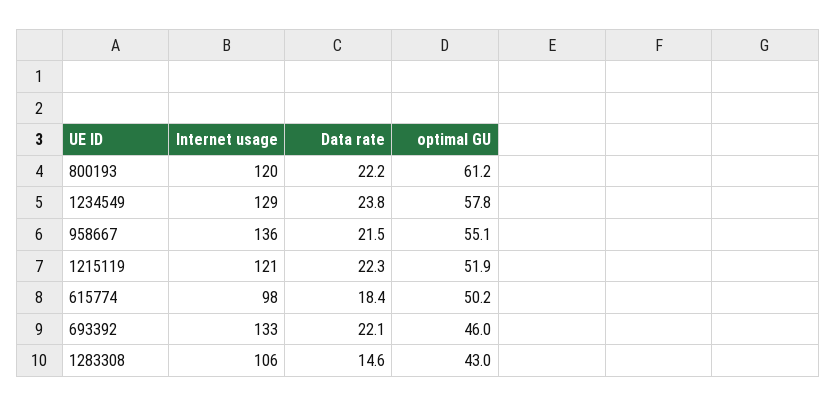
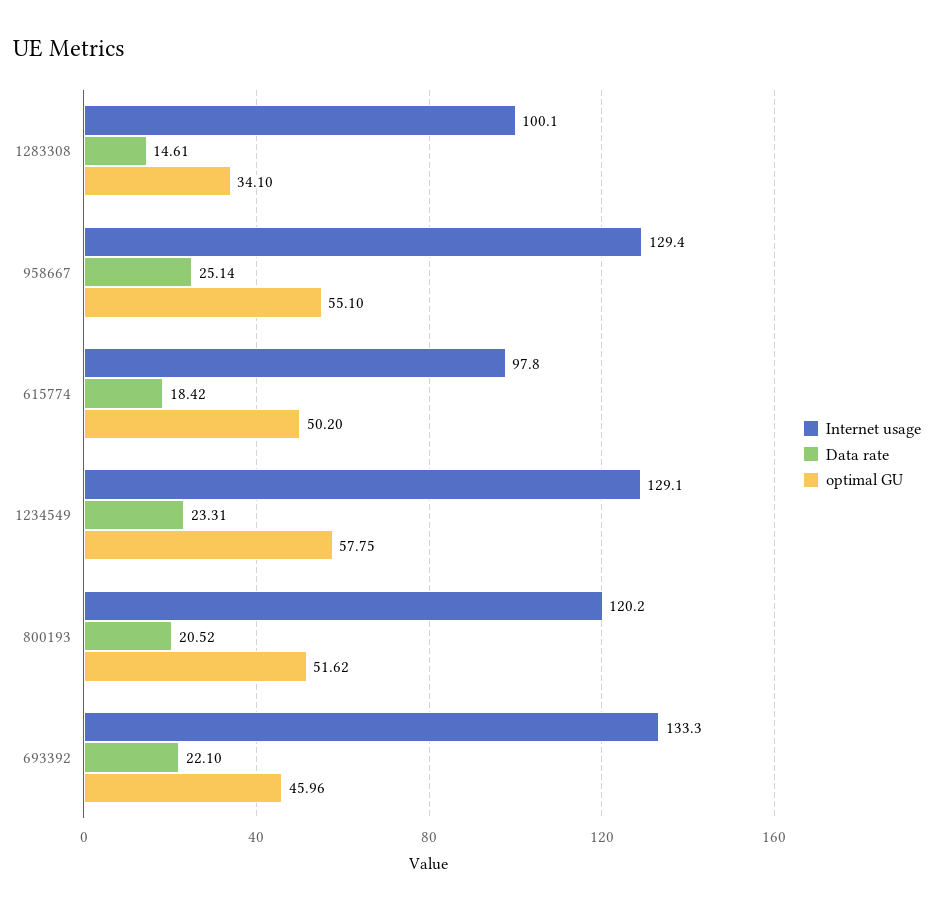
Data rate, 800193: 22.2 -> 20.52
optimal GU, 800193: 61.2 -> 51.62
Data rate, 1234549: 23.8 -> 23.31
Internet usage, 958667: 136 -> 129.4
Data rate, 958667: 21.5 -> 25.14
Internet usage, 1215119: 121 -> none
Data rate, 1215119: 22.3 -> none
optimal GU, 1215119: 51.9 -> none
Internet usage, 1283308: 106 -> 100.1
optimal GU, 1283308: 43 -> 34.1

